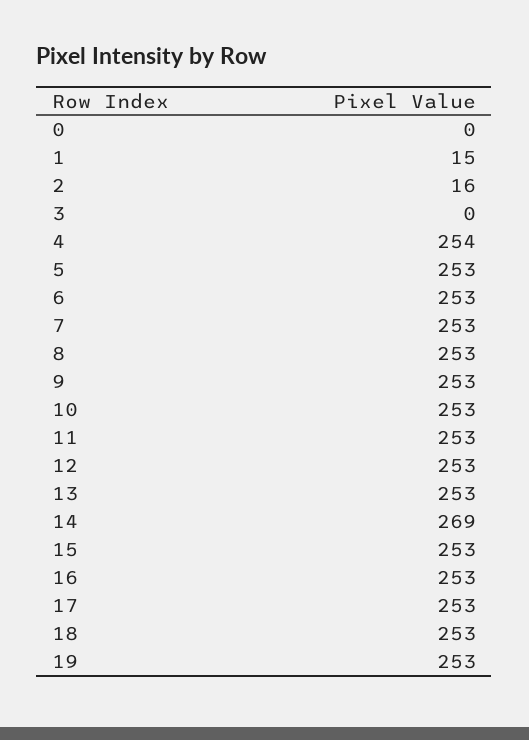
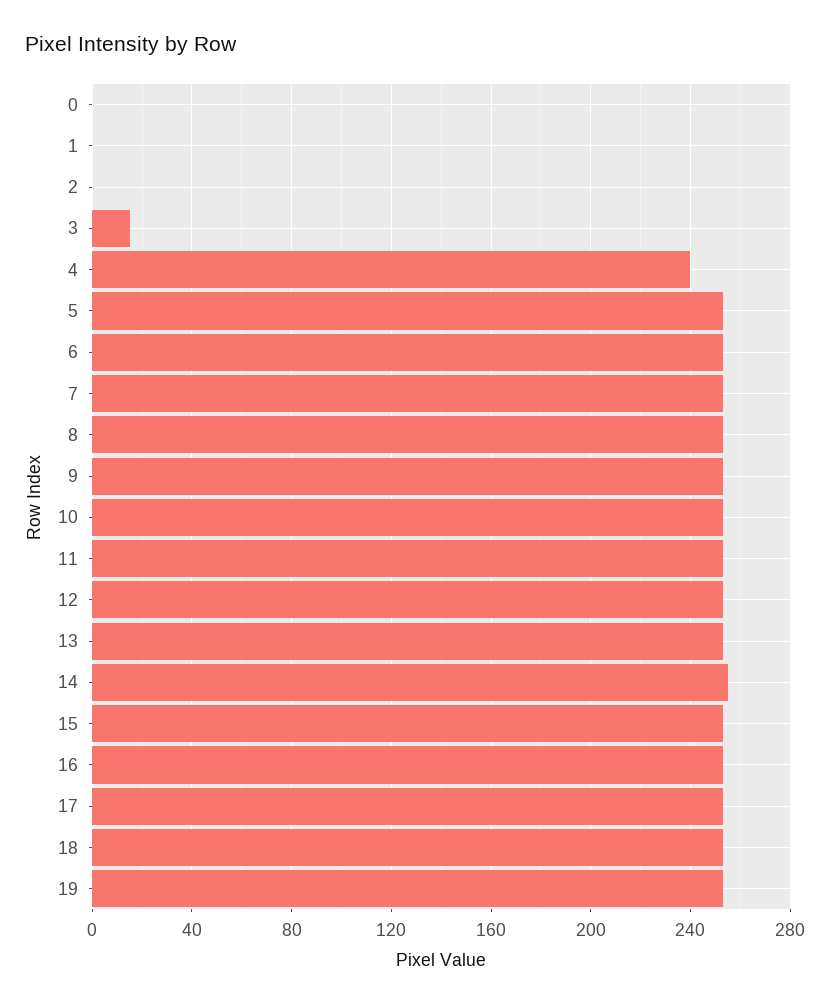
1: 15 -> 0
2: 16 -> 0
3: 0 -> 15
4: 254 -> 240
14: 269 -> 255

